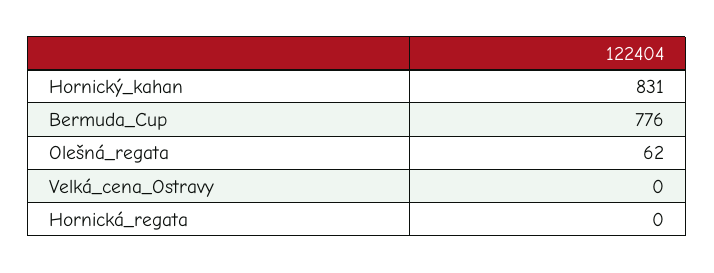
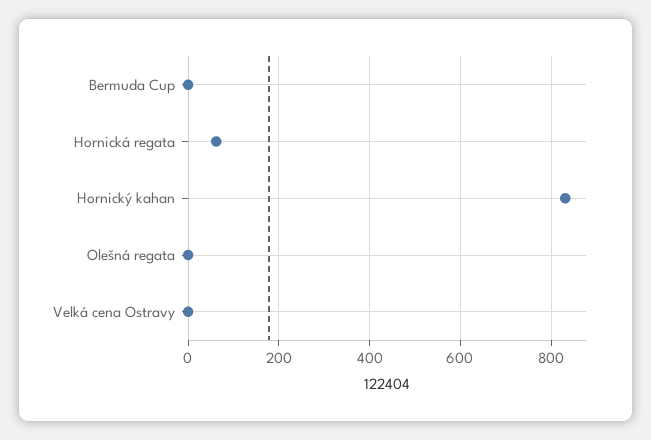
Bermuda_Cup: 776 -> 0
Olešná_regata: 62 -> 0
Hornická_regata: 0 -> 60

